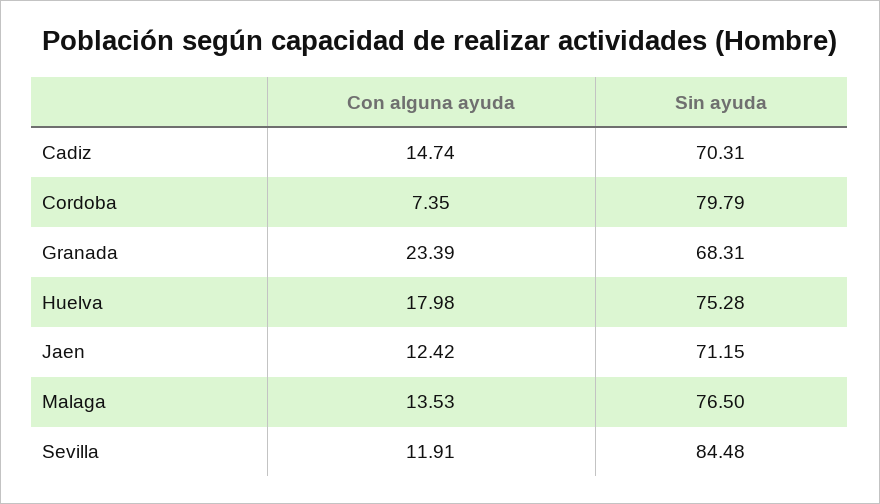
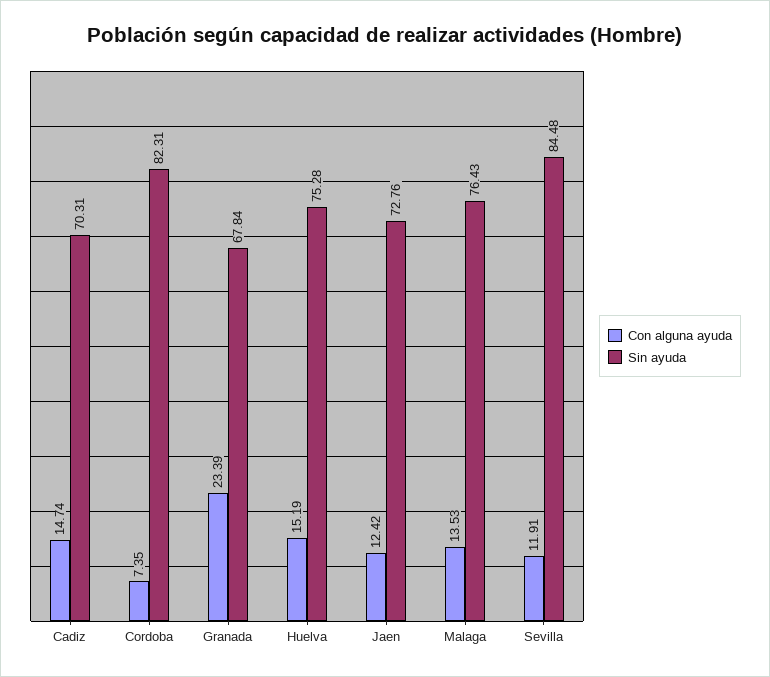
Sin ayuda, Cordoba: 79.79 -> 82.31
Sin ayuda, Granada: 68.31 -> 67.84
Con alguna ayuda, Huelva: 17.98 -> 15.19
Sin ayuda, Jaen: 71.15 -> 72.76
Sin ayuda, Malaga: 76.5 -> 76.43

